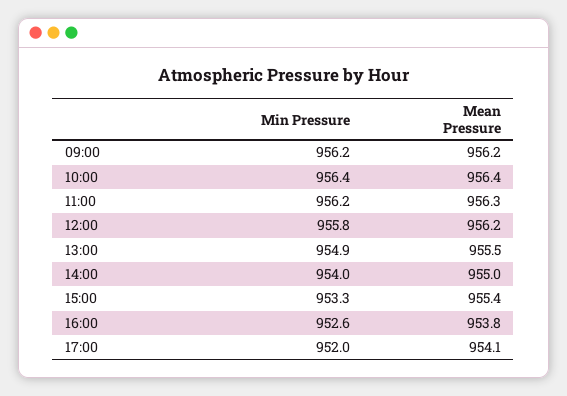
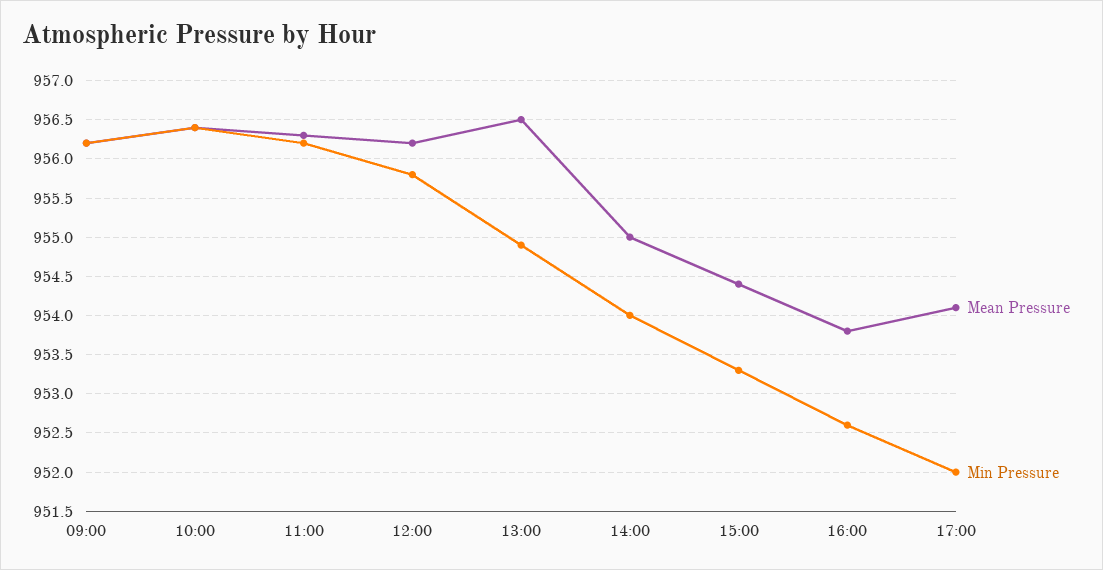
Mean Pressure, 13:00: 955.5 -> 956.5
Mean Pressure, 15:00: 955.4 -> 954.4

